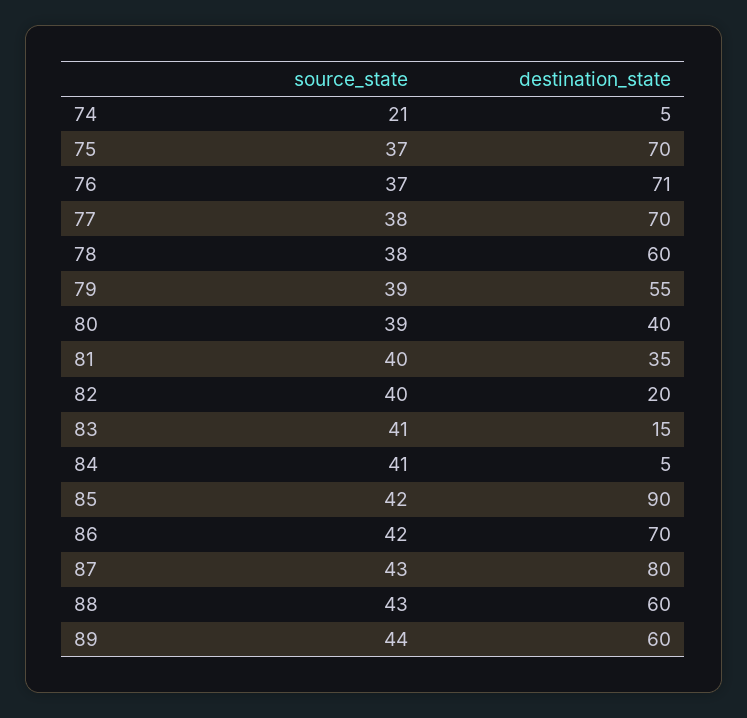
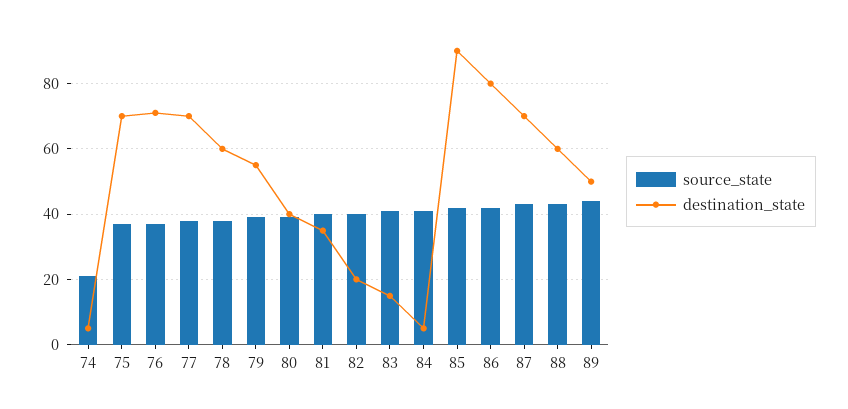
destination_state, 86: 70 -> 80
destination_state, 87: 80 -> 70
destination_state, 89: 60 -> 50

